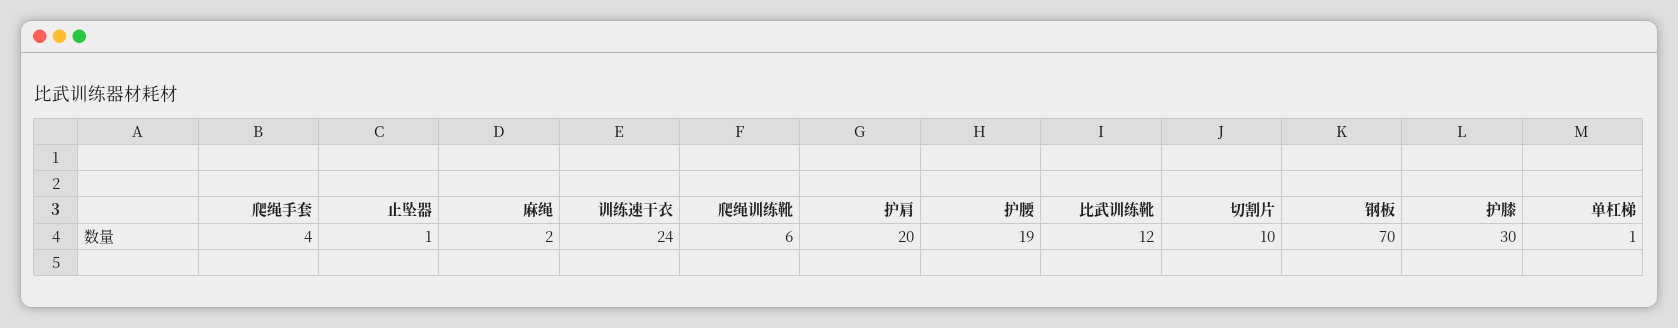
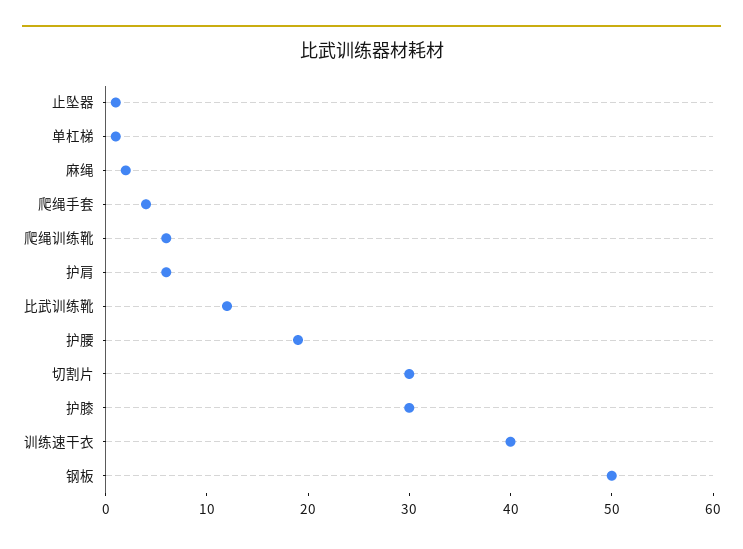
训练速干衣: 24 -> 40
护肩: 20 -> 6
切割片: 10 -> 30
钢板: 70 -> 50

